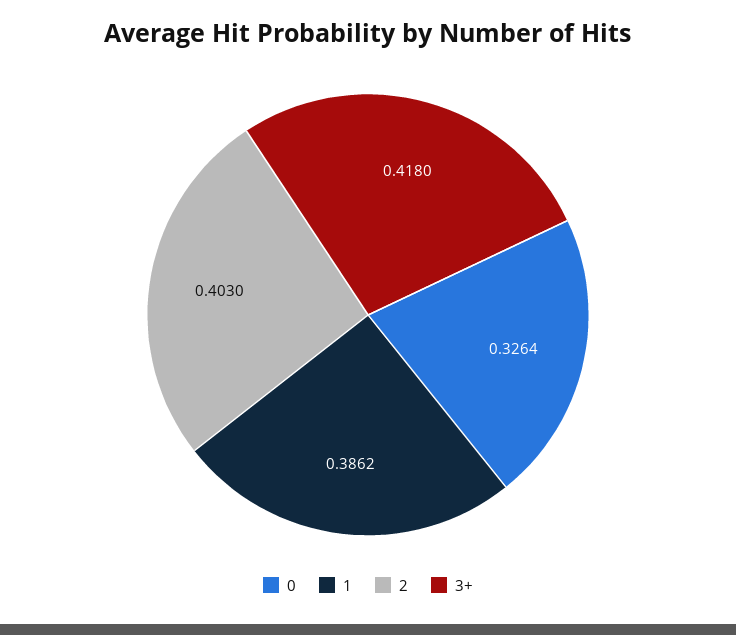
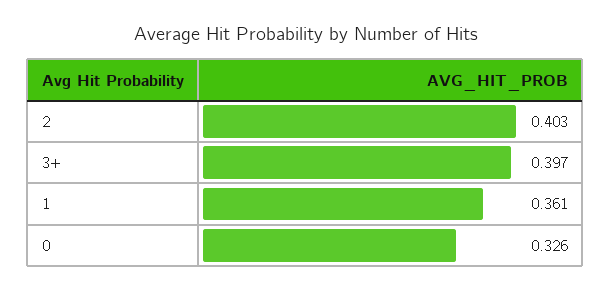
1: 0.3862 -> 0.361
3+: 0.418 -> 0.397

